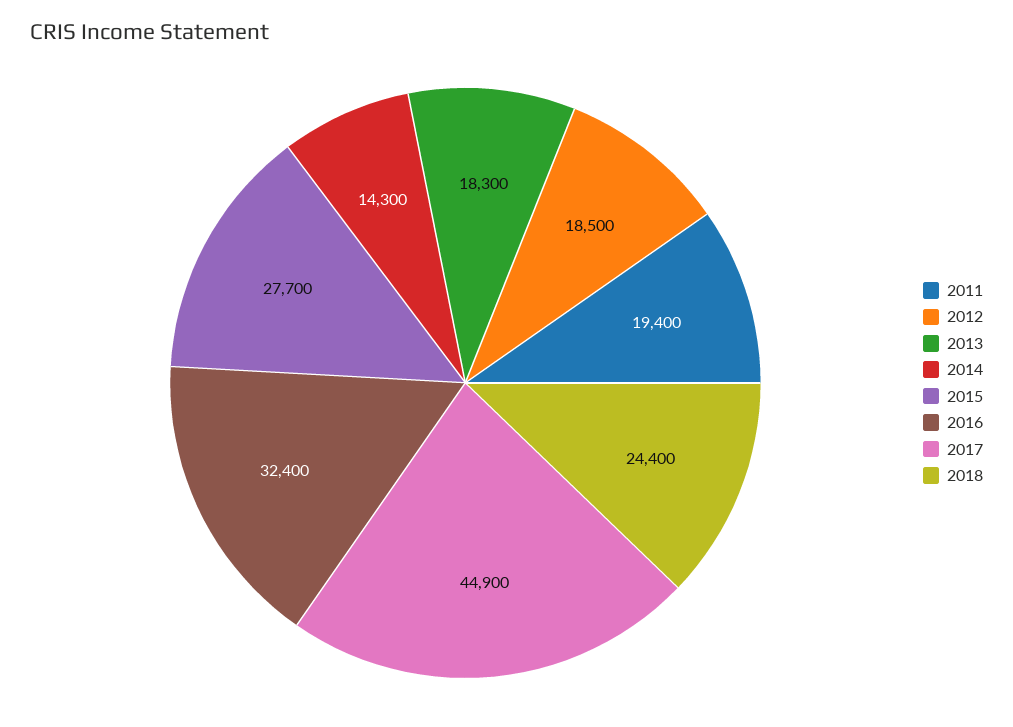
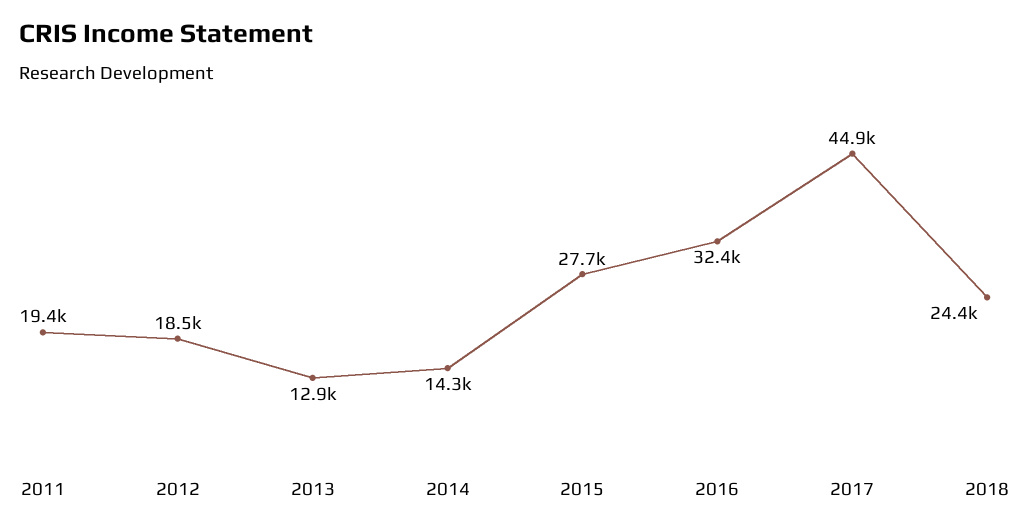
2013: 18300 -> 12900

